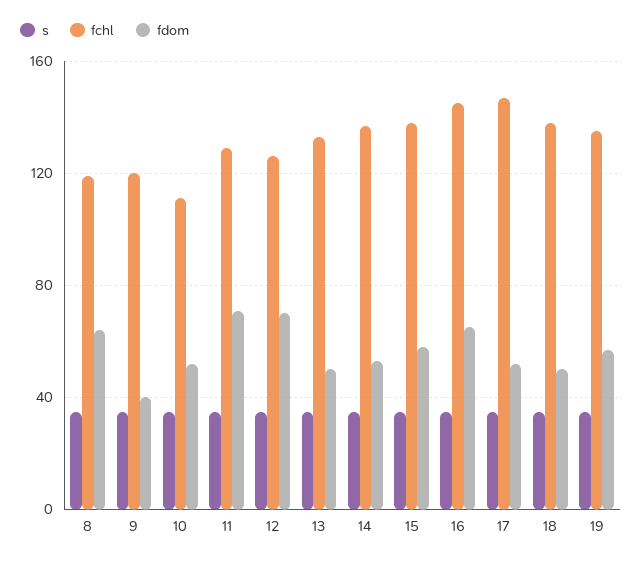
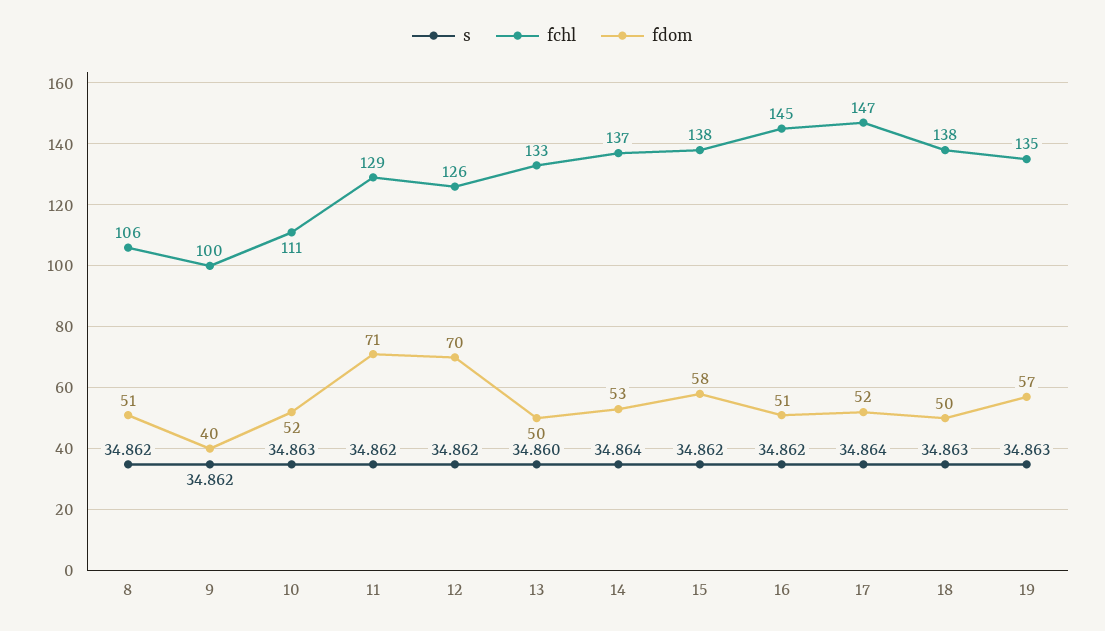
fchl, 8: 120 -> 106
fdom, 8: 65 -> 51
fchl, 9: 120 -> 100
fdom, 16: 65 -> 51

